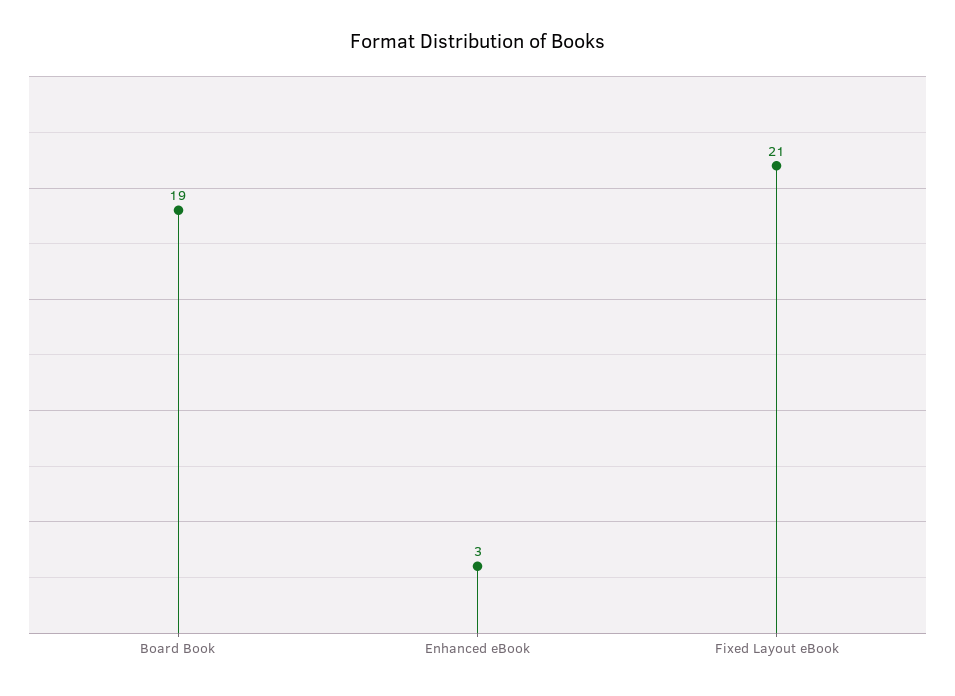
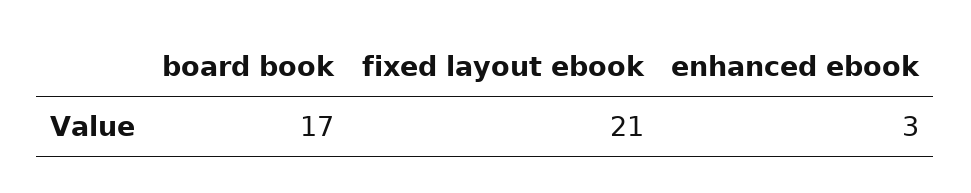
Board Book: 19 -> 17

